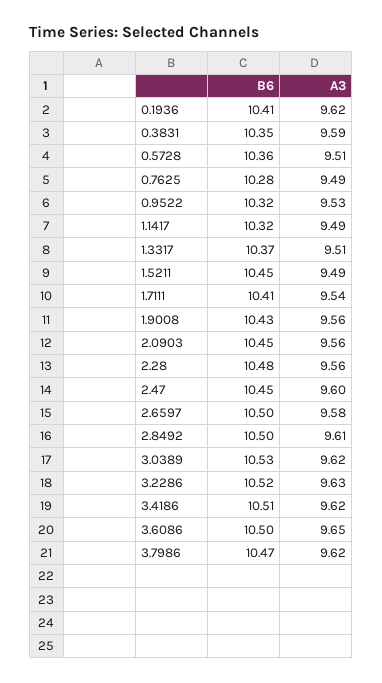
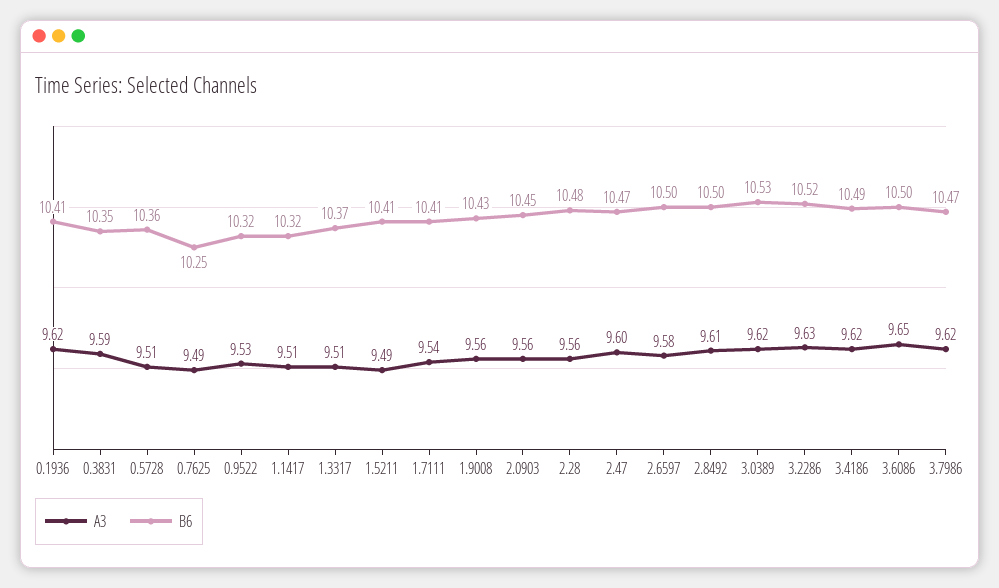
B6, 0.7625: 10.28 -> 10.25
A3, 1.1417: 9.49 -> 9.51
B6, 1.5211: 10.45 -> 10.41
B6, 2.47: 10.45 -> 10.47
B6, 3.4186: 10.51 -> 10.49

